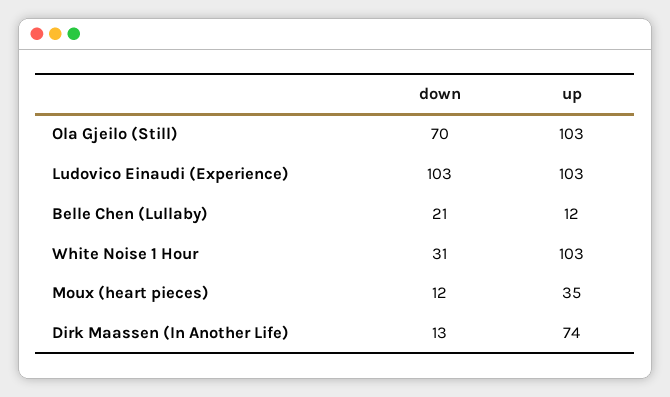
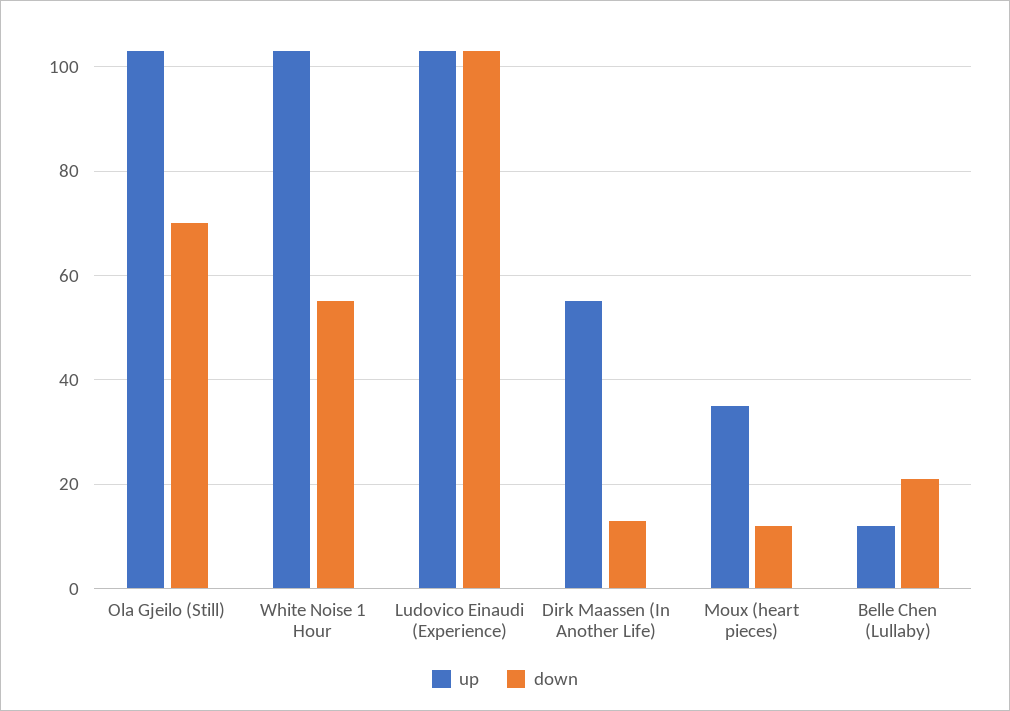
down, White Noise 1 Hour: 31 -> 55
up, Dirk Maassen (In Another Life): 74 -> 55

